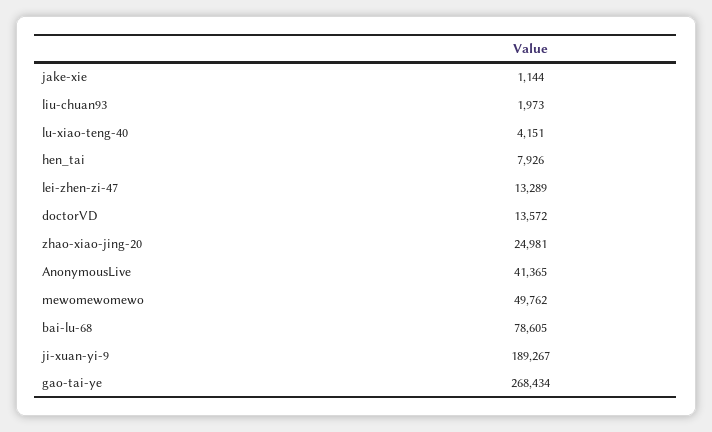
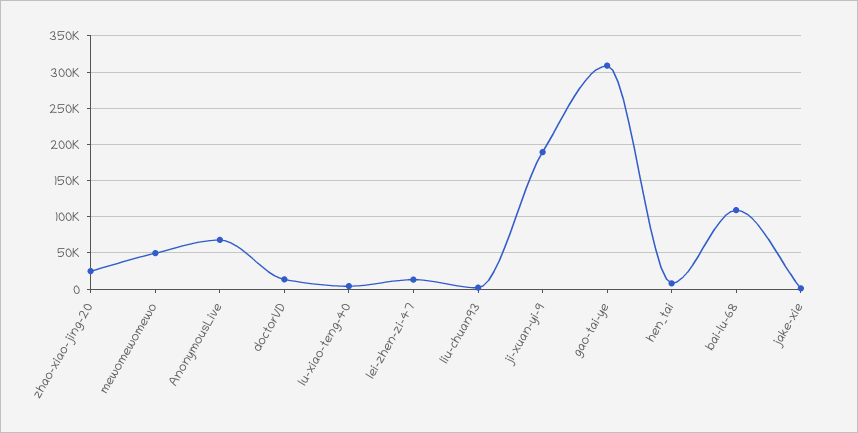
AnonymousLive: 41365 -> 70000
bai-lu-68: 78605 -> 110000
gao-tai-ye: 268434 -> 310000

